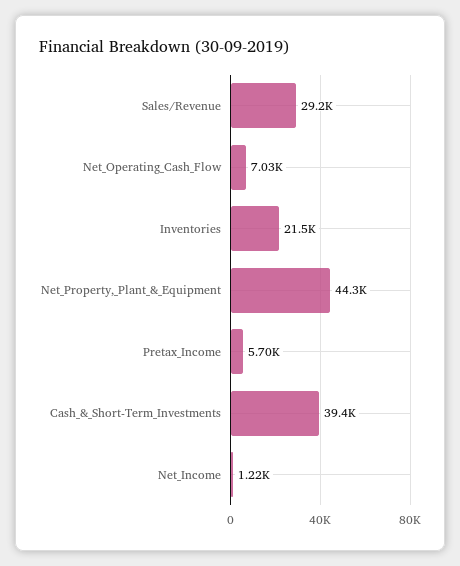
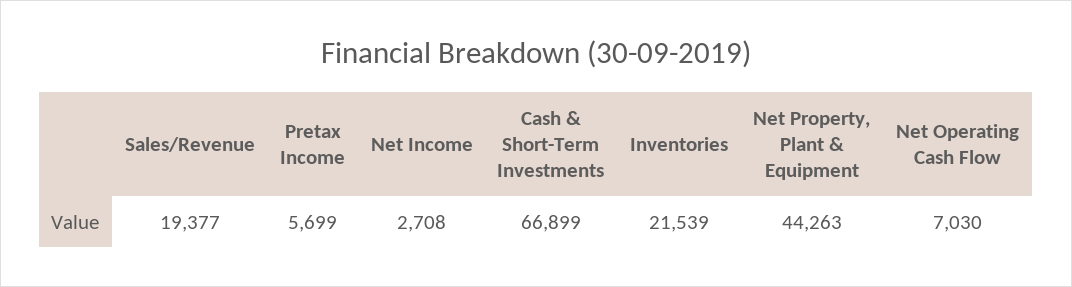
Sales/Revenue: 29200 -> 19377
Cash_&_Short-Term_Investments: 39400 -> 66899
Net_Income: 1220 -> 2708

